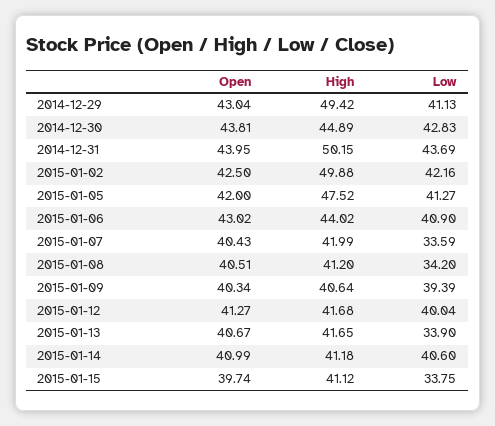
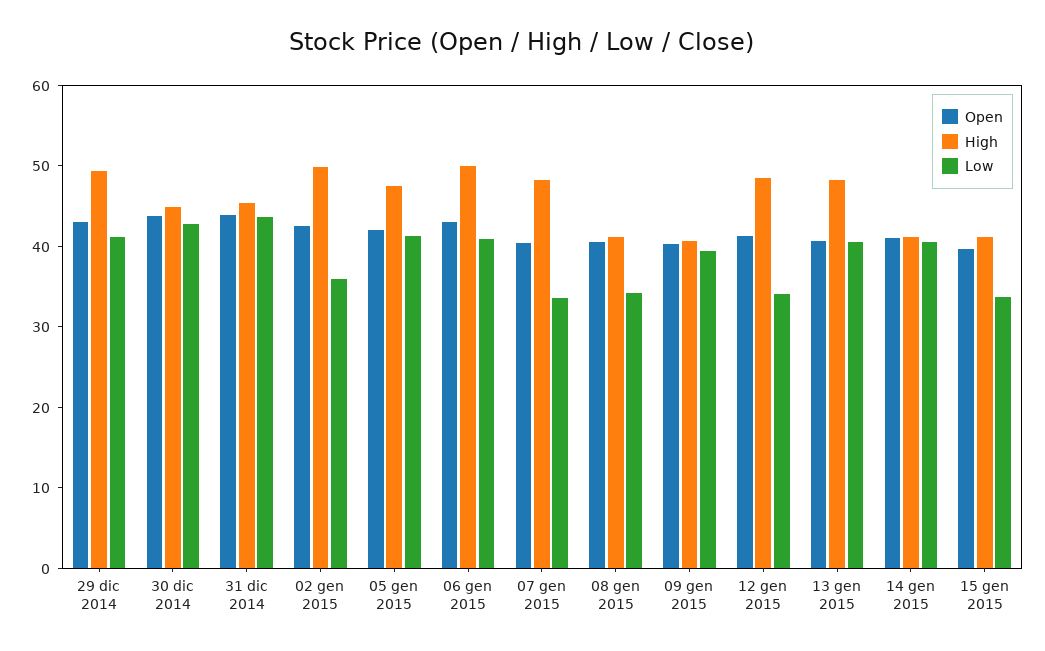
High, 2014-12-31: 50.15 -> 46
Low, 2015-01-02: 42.16 -> 36
High, 2015-01-06: 44.02 -> 50
High, 2015-01-07: 41.99 -> 48
High, 2015-01-12: 41.68 -> 48
Low, 2015-01-12: 40.04 -> 34
High, 2015-01-13: 41.65 -> 48
Low, 2015-01-13: 33.9 -> 40

